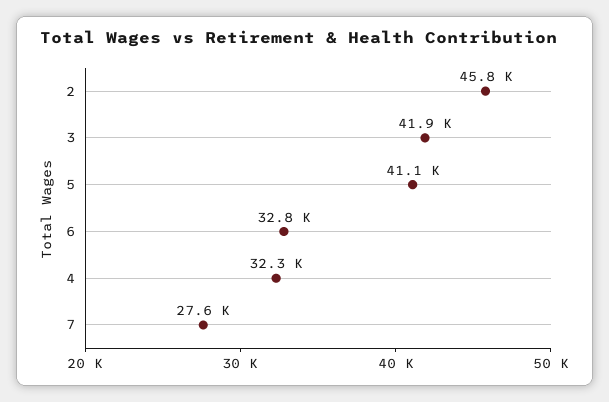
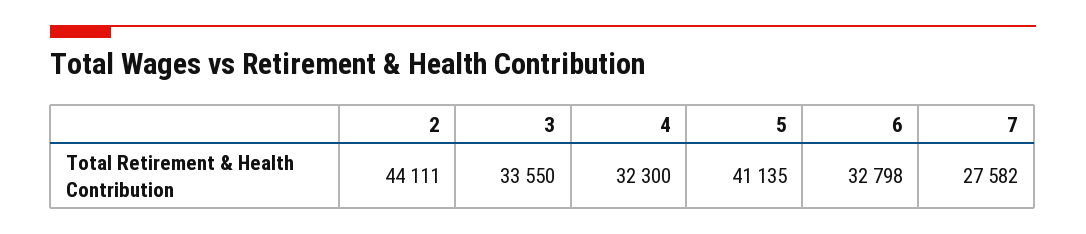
2: 45800 -> 44111
3: 41900 -> 33550

